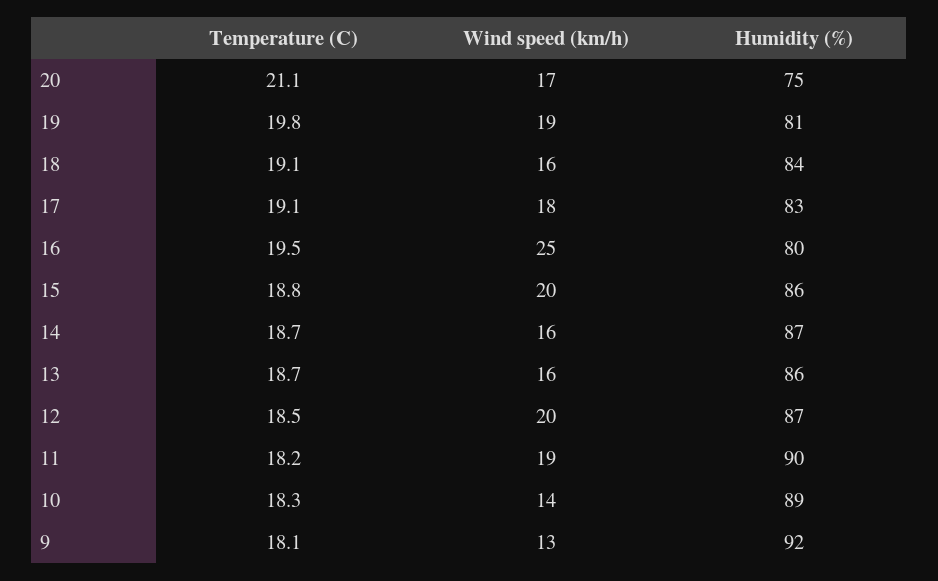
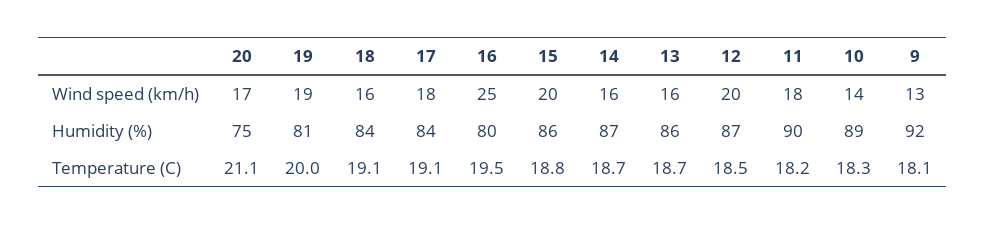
Temperature (C), 19: 19.8 -> 20
Humidity (%), 17: 83 -> 84
Wind speed (km/h), 11: 19 -> 18

